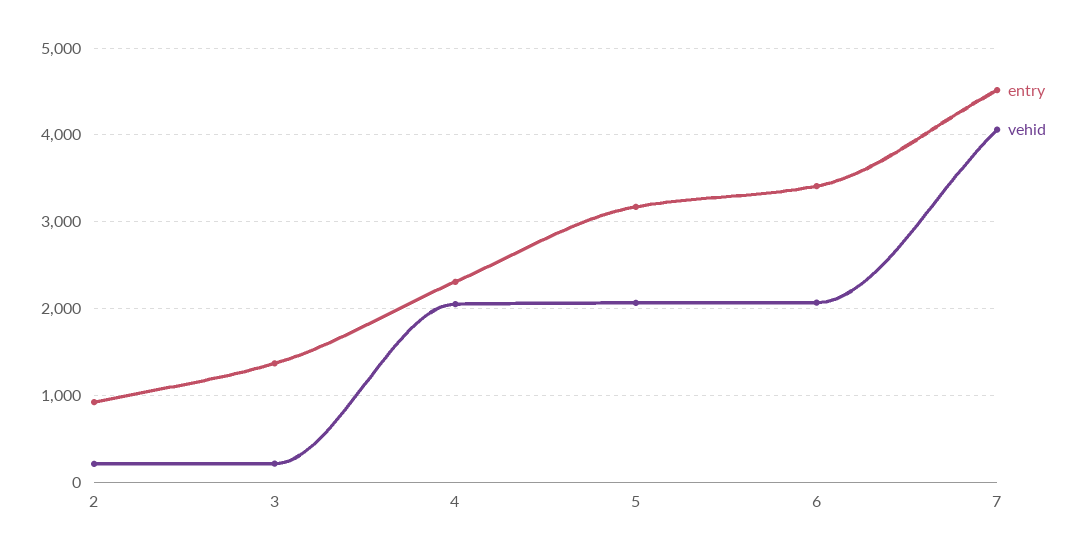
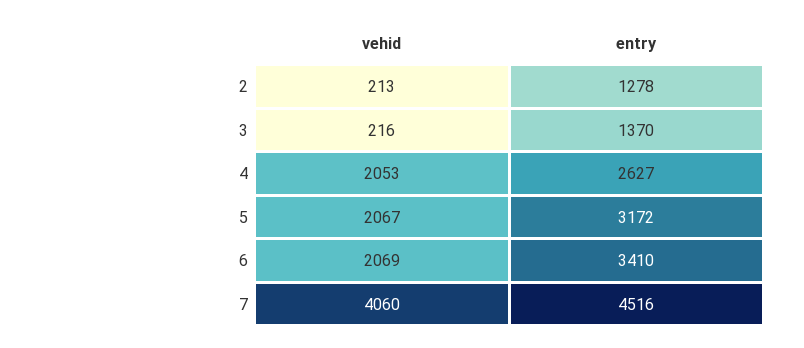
entry, 2: 900 -> 1278
entry, 4: 2300 -> 2627

